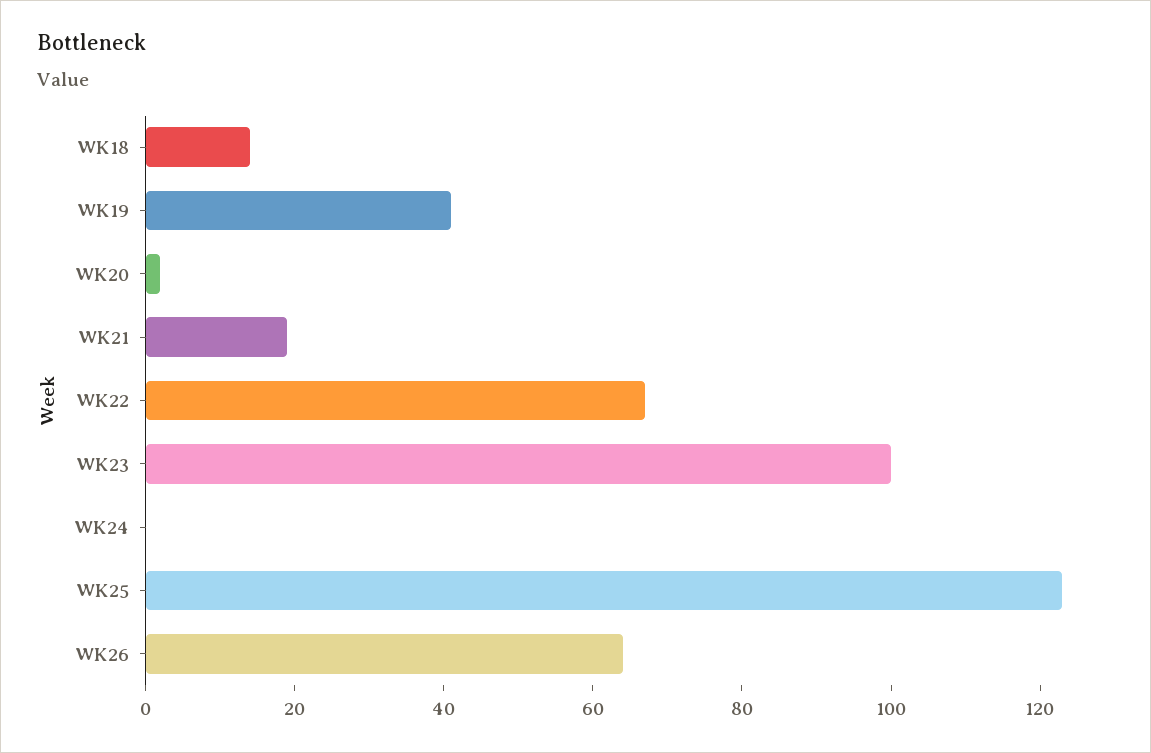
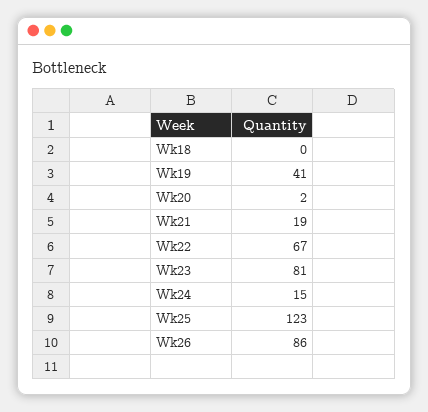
WK18: 15 -> 0
WK23: 100 -> 81
WK24: 0 -> 15
WK26: 65 -> 86

